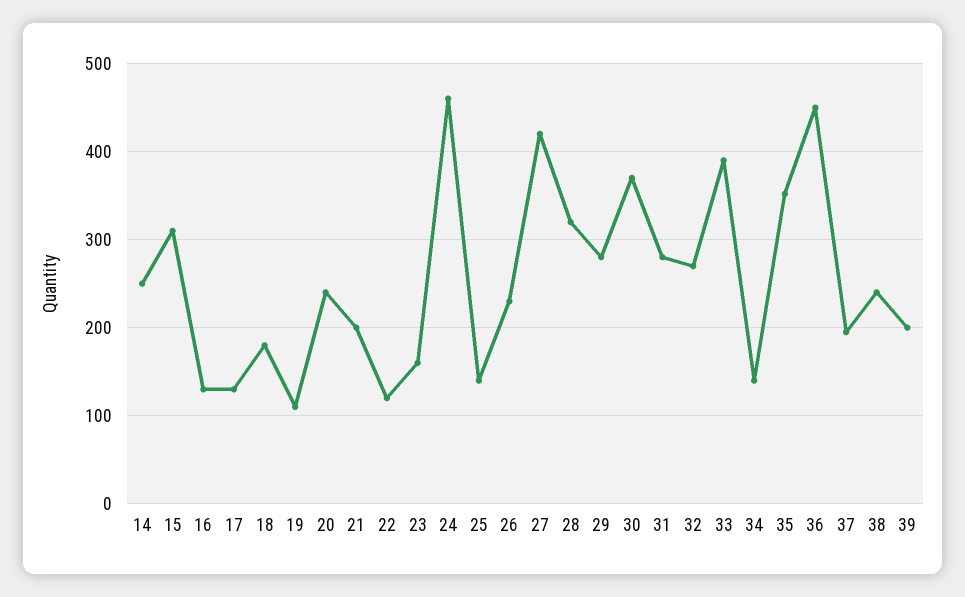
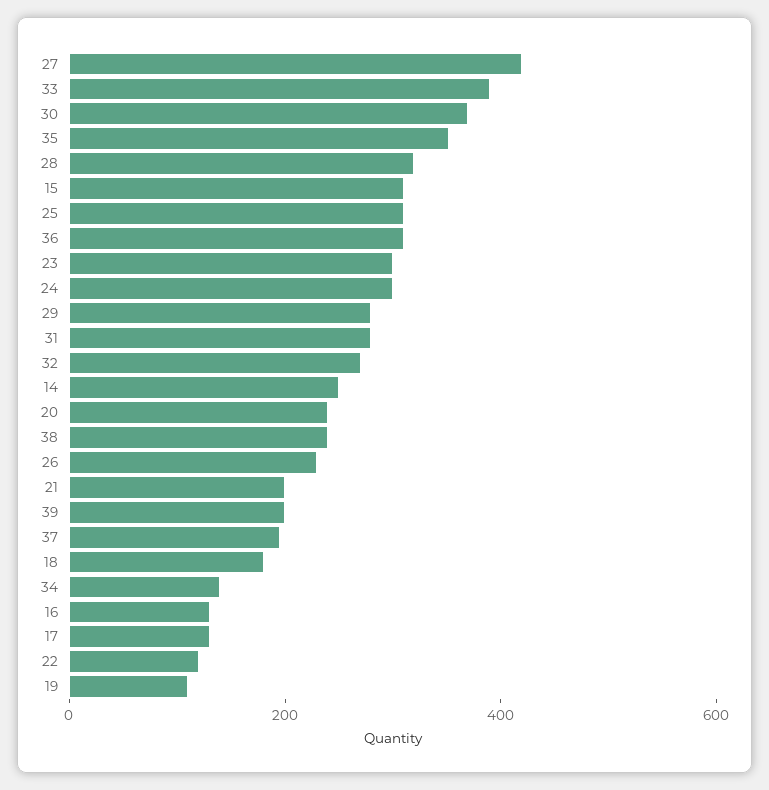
23: 160 -> 300
24: 460 -> 300
25: 140 -> 300
36: 450 -> 300

